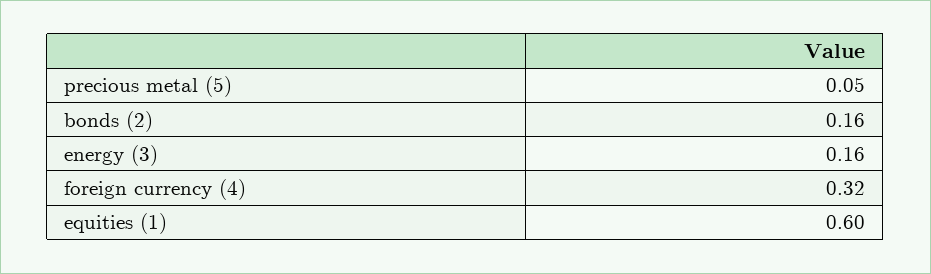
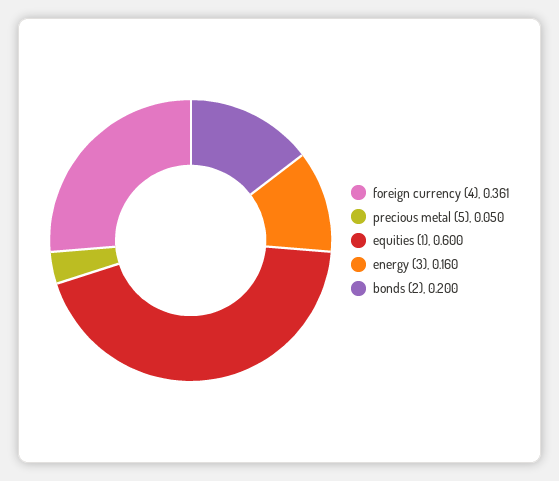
bonds (2): 0.16 -> 0.2
foreign currency (4): 0.32 -> 0.361

